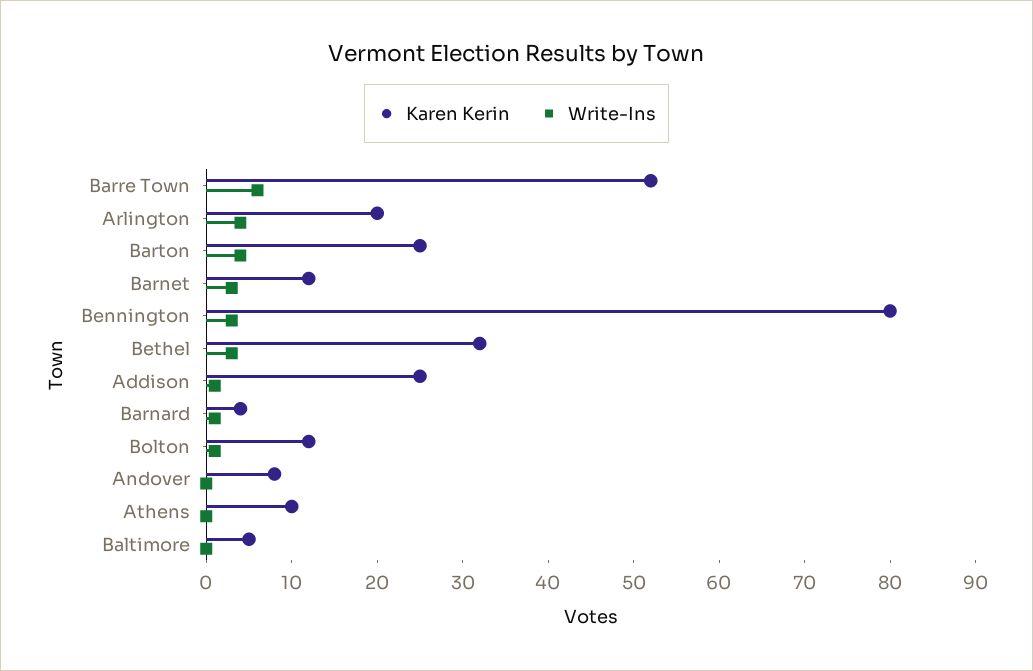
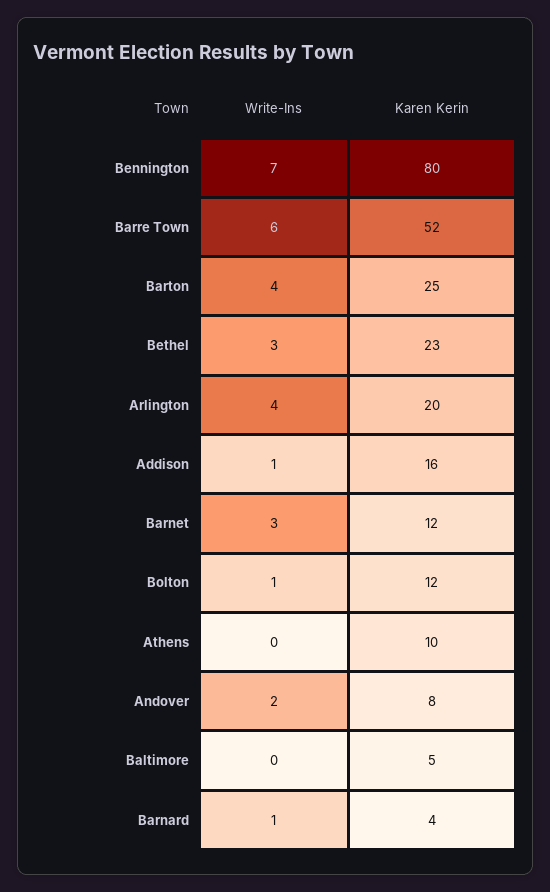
Write-Ins, Bennington: 3 -> 7
Karen Kerin, Bethel: 32 -> 23
Karen Kerin, Addison: 25 -> 16
Write-Ins, Andover: 0 -> 2

